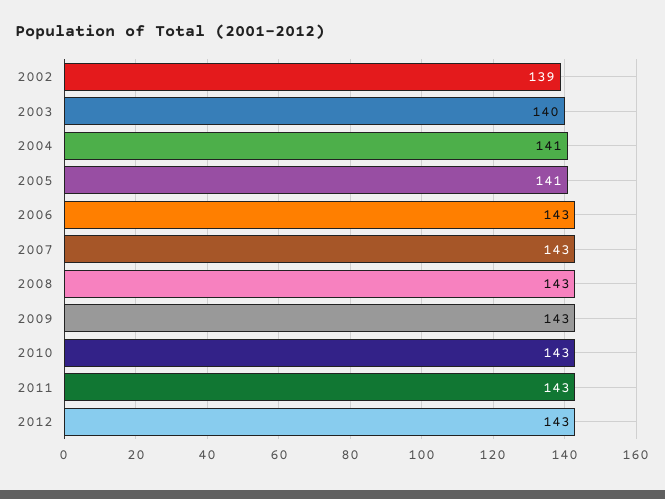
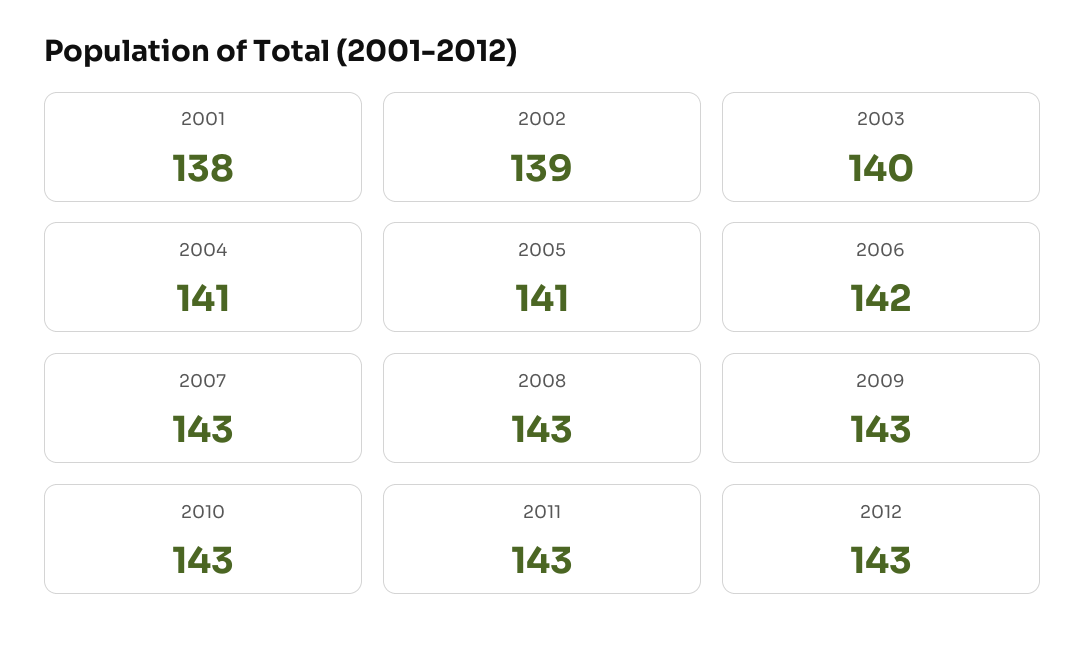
2006: 143 -> 142
2001: none -> 138

